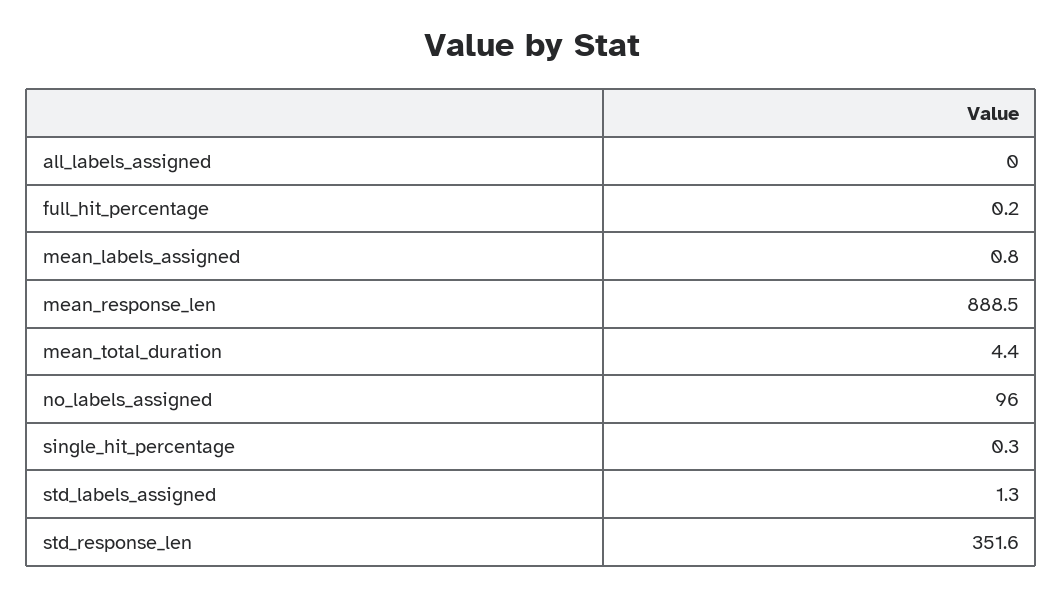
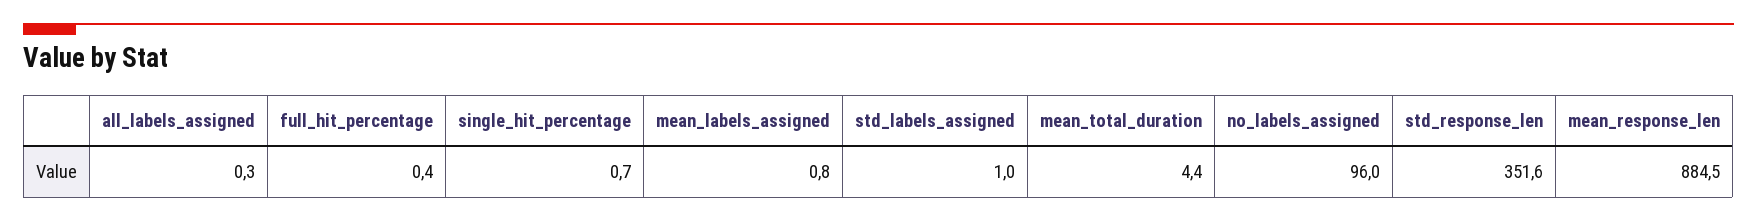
all_labels_assigned: 0 -> 0.3
full_hit_percentage: 0.2 -> 0.4
mean_response_len: 888.5 -> 884.5
single_hit_percentage: 0.3 -> 0.7
std_labels_assigned: 1.3 -> 1

